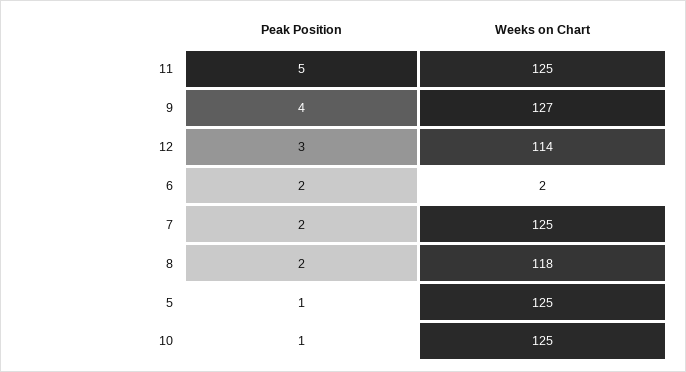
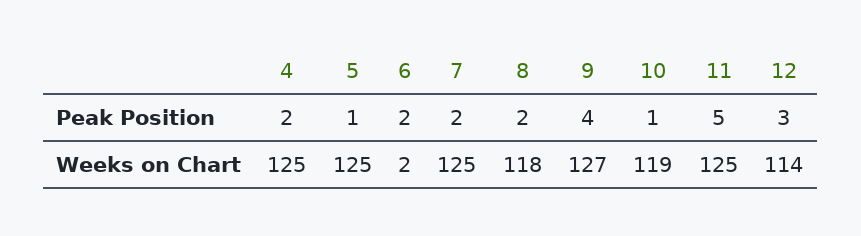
Weeks on Chart, 10: 125 -> 119
Peak Position, 4: none -> 2
Weeks on Chart, 4: none -> 125

